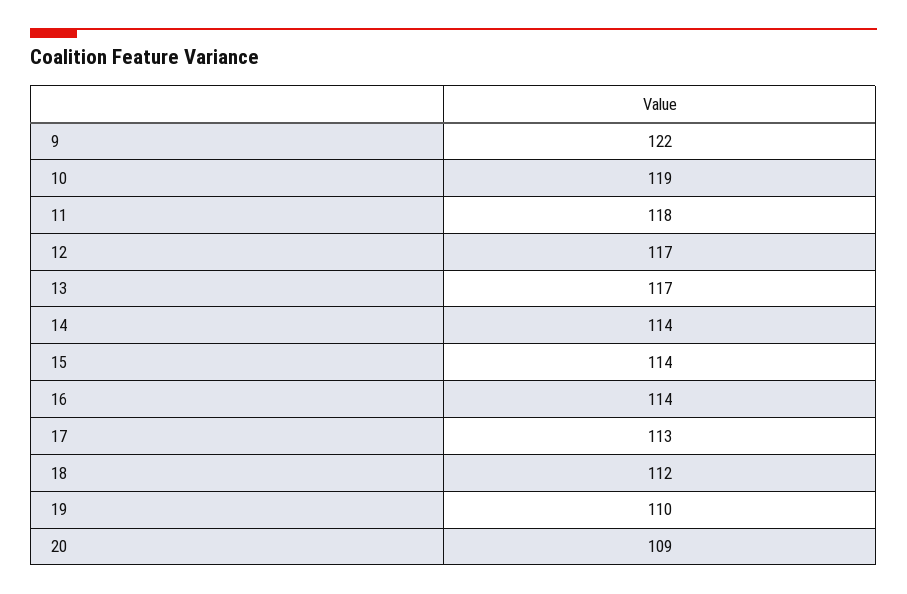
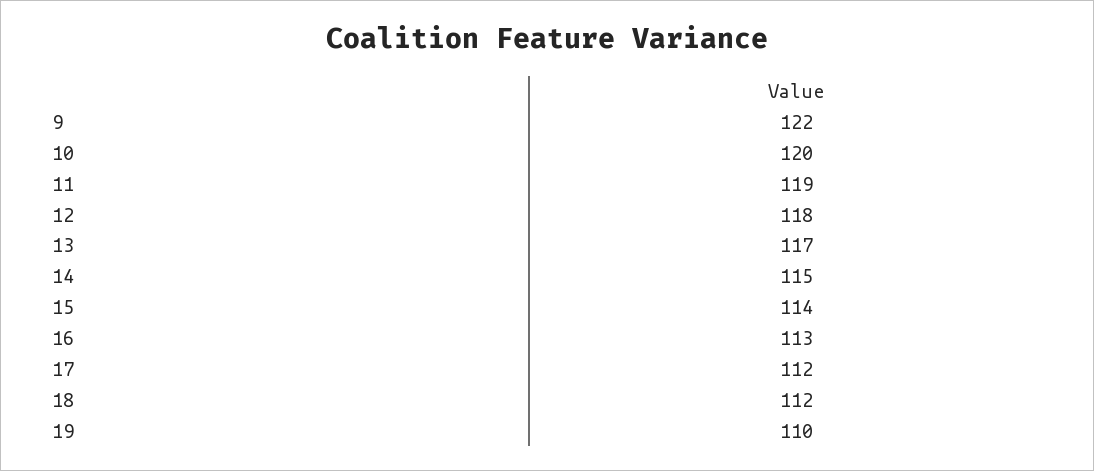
10: 119 -> 120
11: 118 -> 119
12: 117 -> 118
14: 114 -> 115
16: 114 -> 113
17: 113 -> 112
20: 109 -> none

